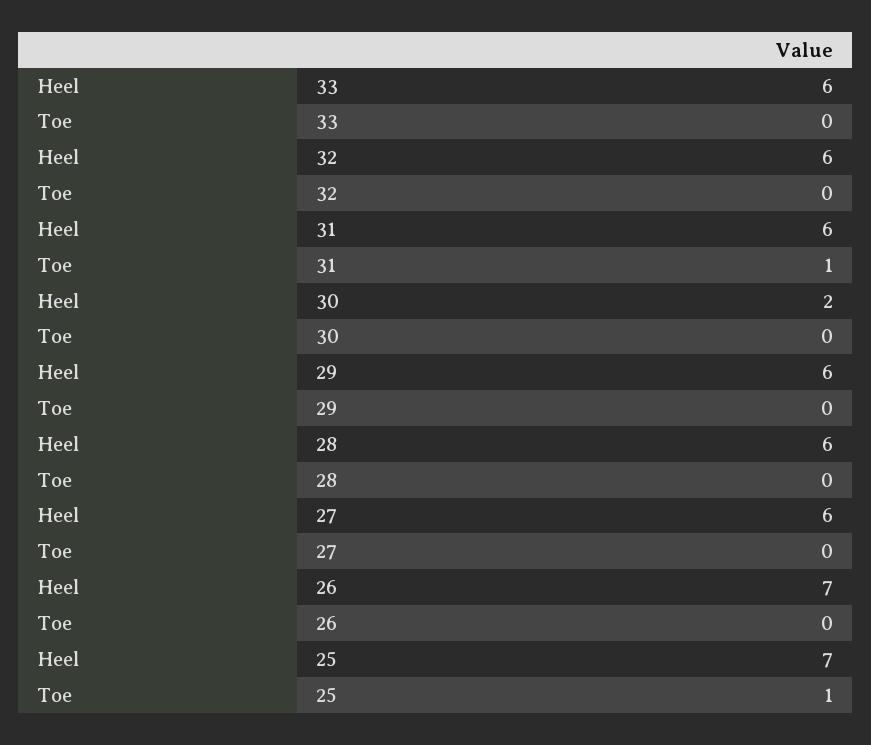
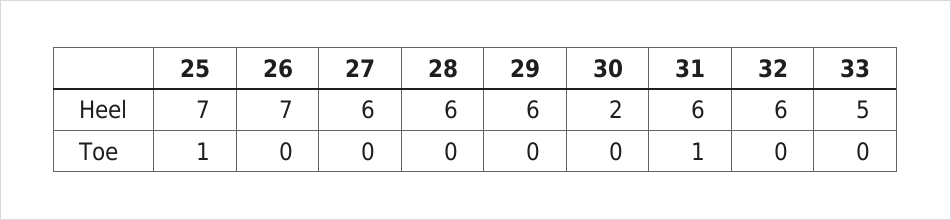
Heel, 33: 6 -> 5

